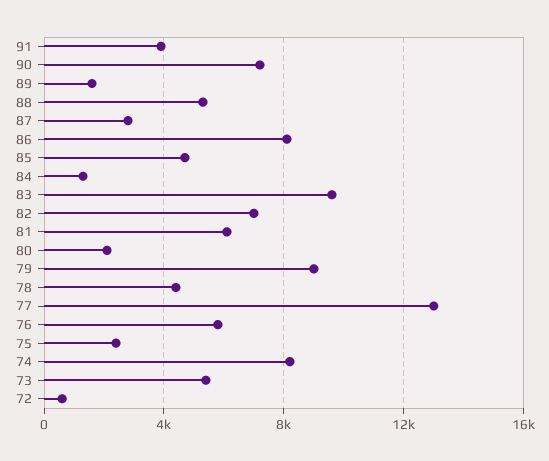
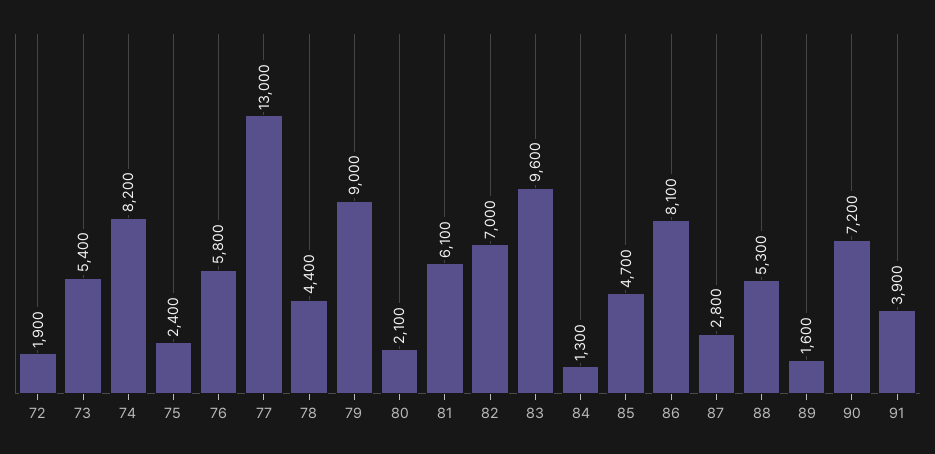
72: 500 -> 1900

